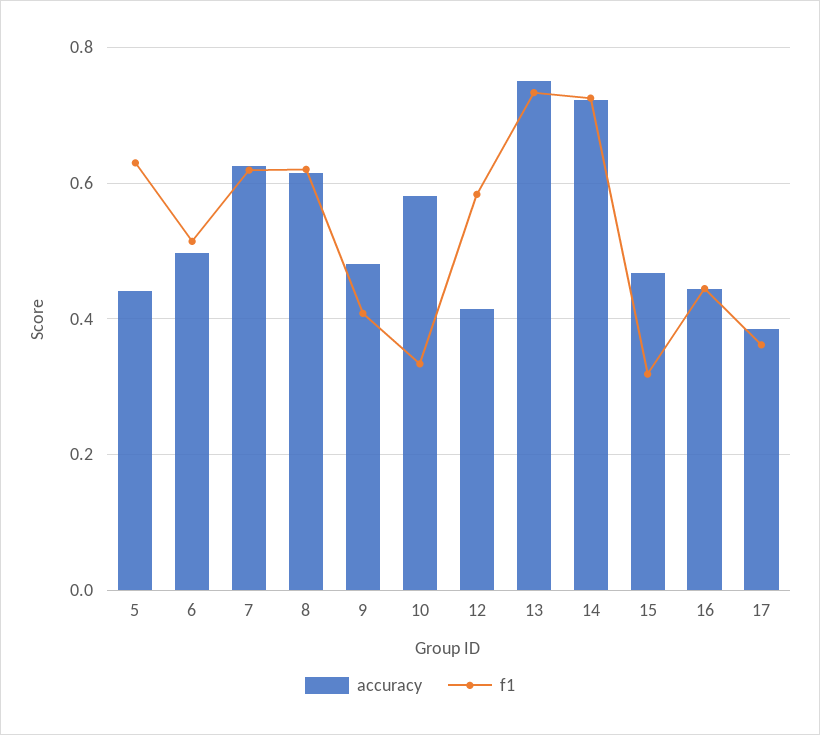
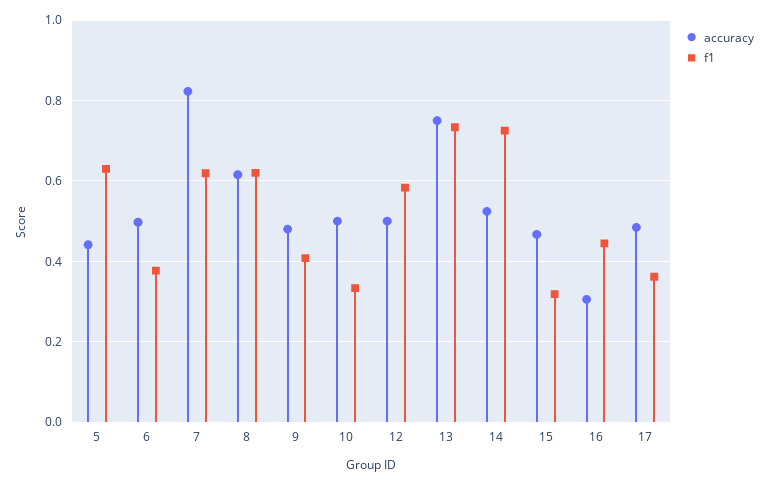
f1, 6: 0.52 -> 0.38
accuracy, 7: 0.62 -> 0.82
accuracy, 10: 0.58 -> 0.5
accuracy, 12: 0.42 -> 0.5
accuracy, 14: 0.72 -> 0.52
accuracy, 16: 0.44 -> 0.3
accuracy, 17: 0.38 -> 0.48

